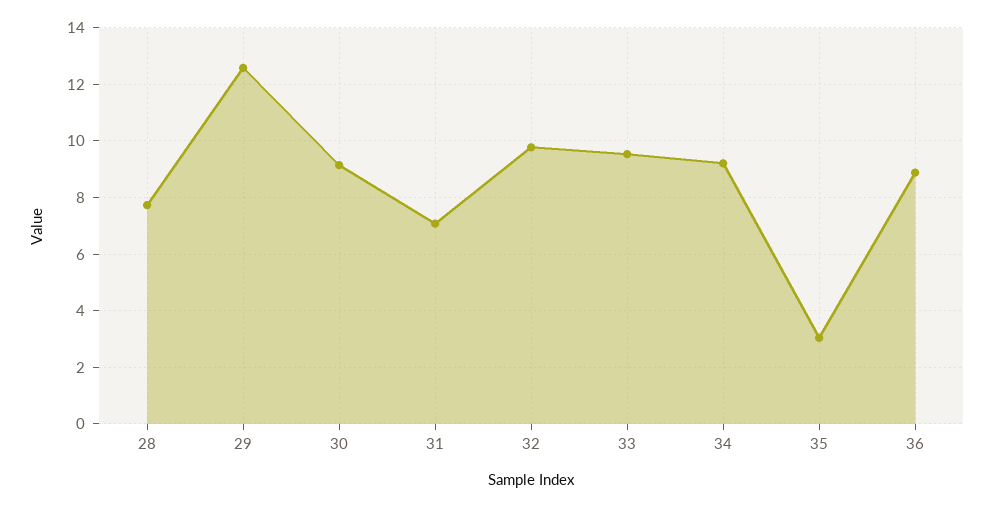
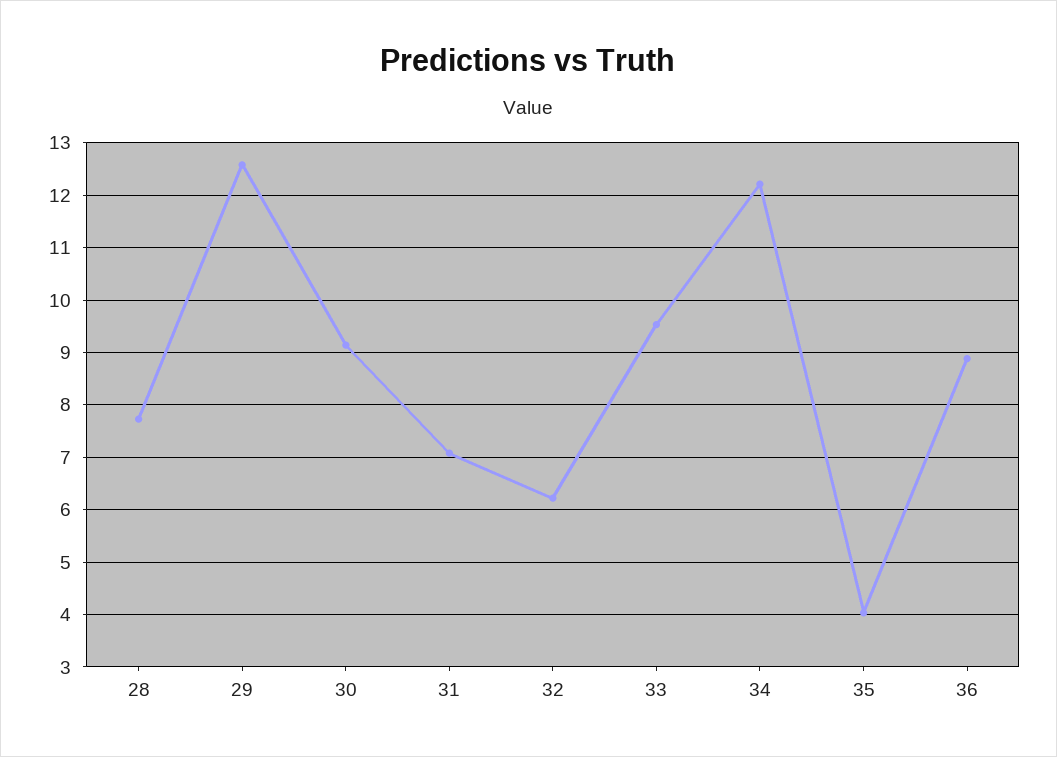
32: 9.75 -> 6.2
34: 9.25 -> 12.2
35: 3 -> 4

